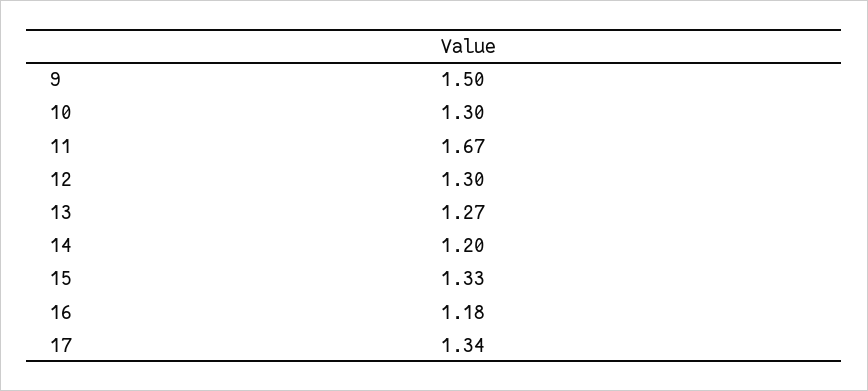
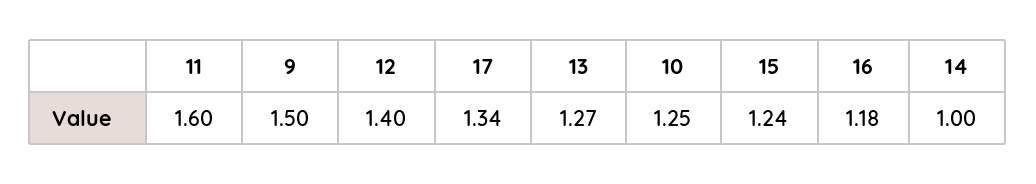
10: 1.3 -> 1.25
11: 1.67 -> 1.6
12: 1.3 -> 1.4
14: 1.2 -> 1
15: 1.33 -> 1.24

